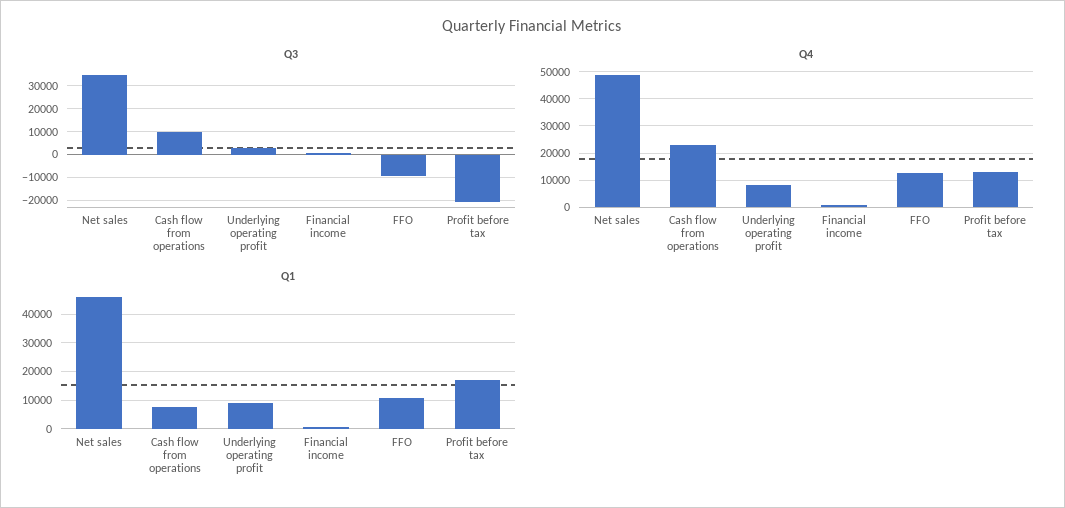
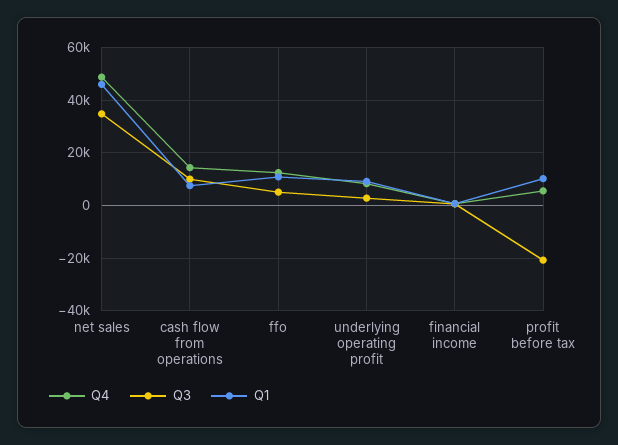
Q3, FFO: -10000 -> 5000
Q4, Cash flow from operations: 22500 -> 15000
Q4, Profit before tax: 12500 -> 5000
Q1, Profit before tax: 17500 -> 10000

